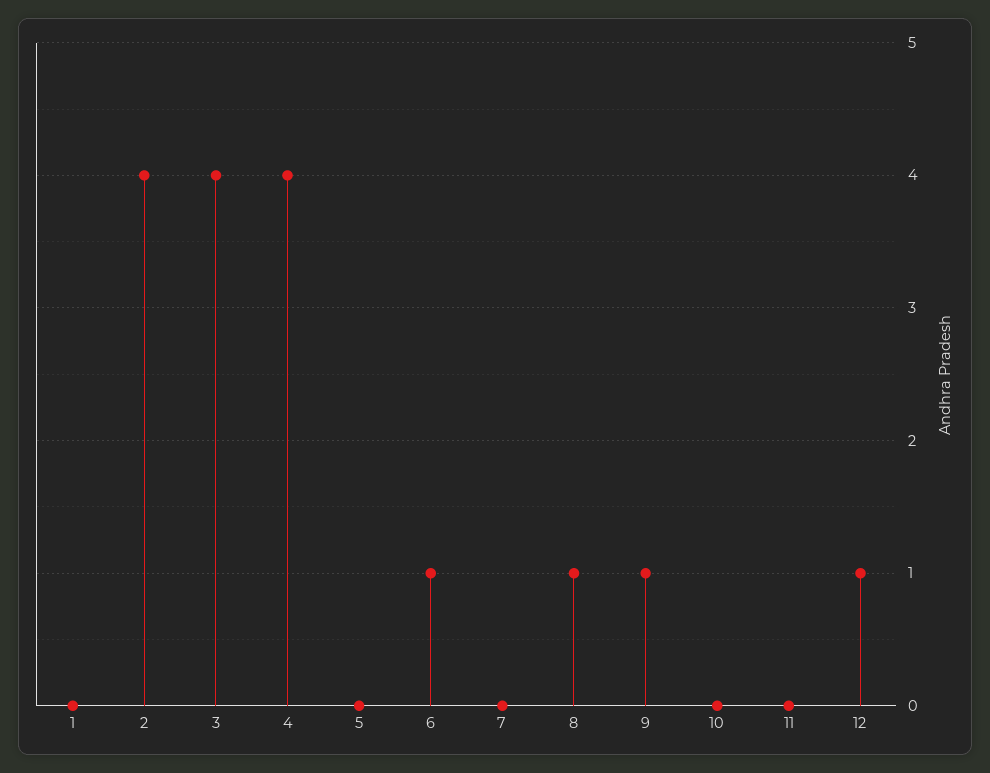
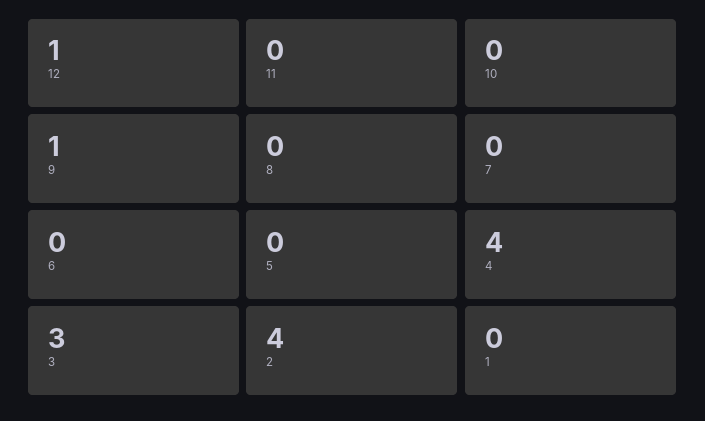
3: 4 -> 3
6: 1 -> 0
8: 1 -> 0

